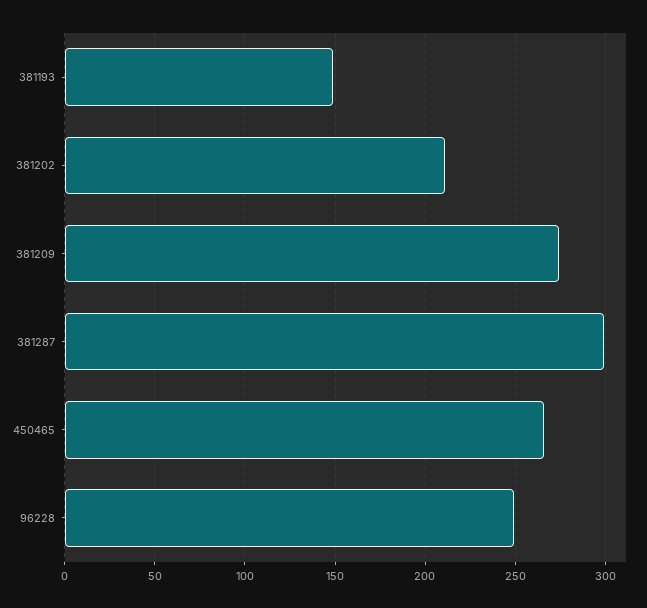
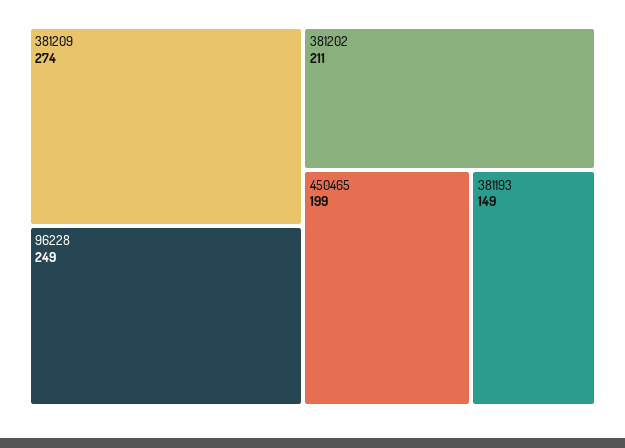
381287: 300 -> none
450465: 265 -> 199

